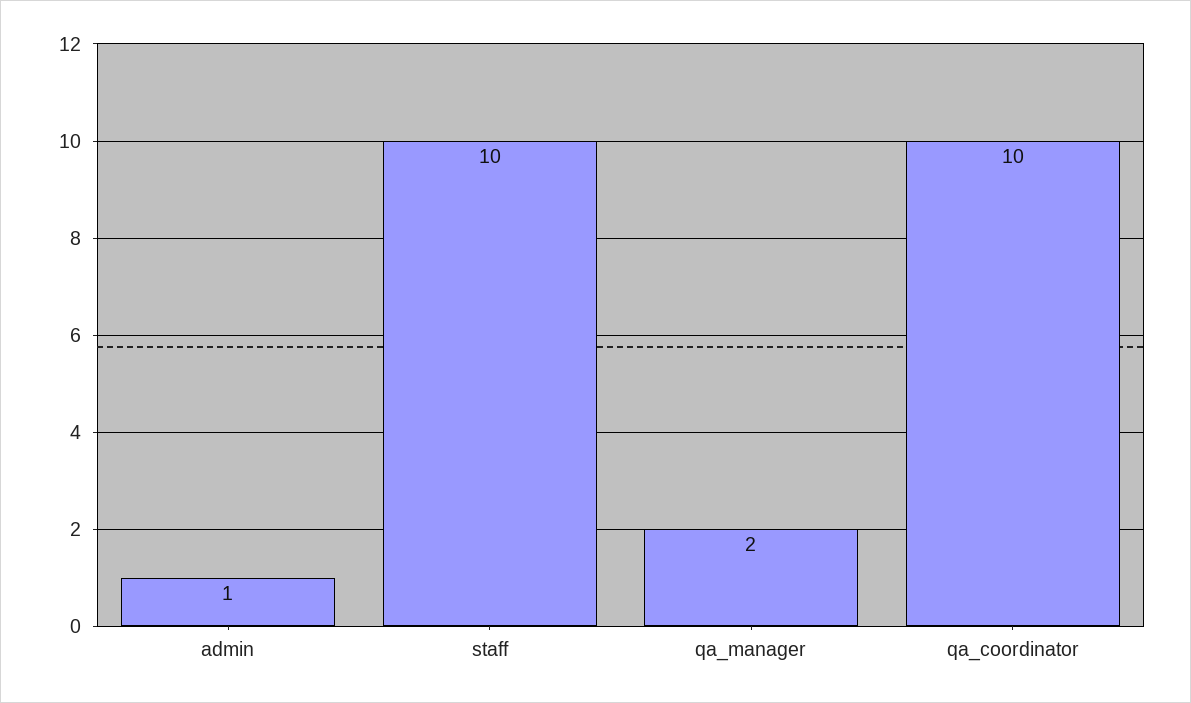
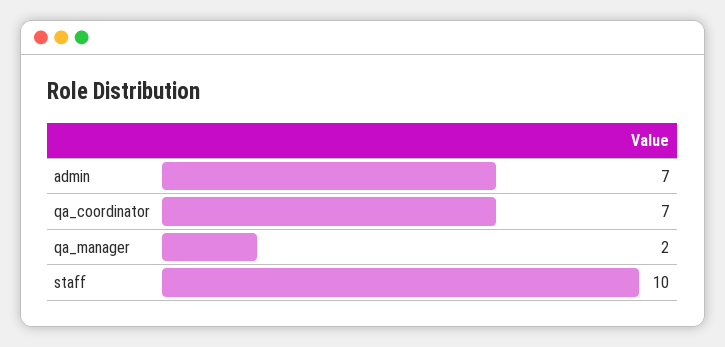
admin: 1 -> 7
qa_coordinator: 10 -> 7

